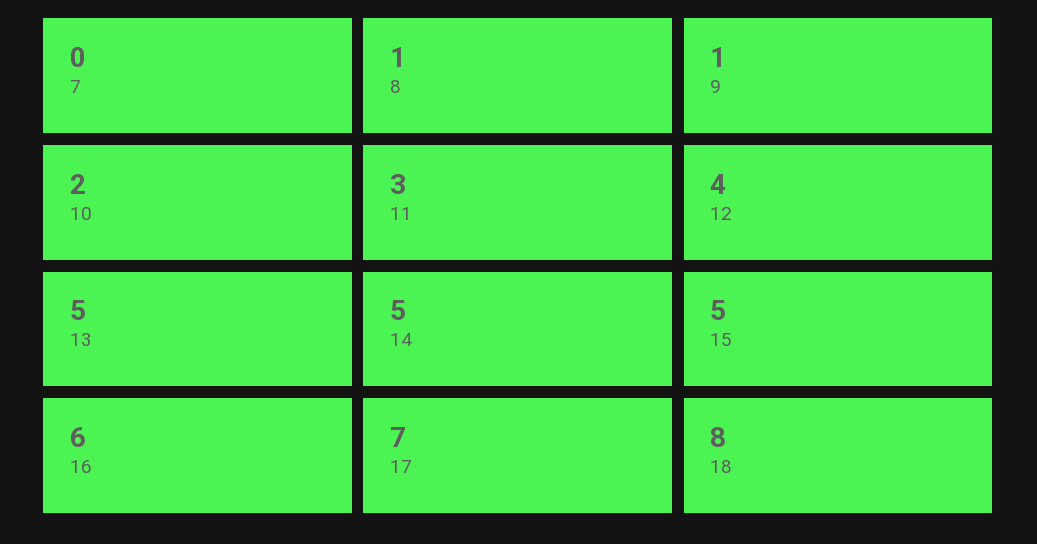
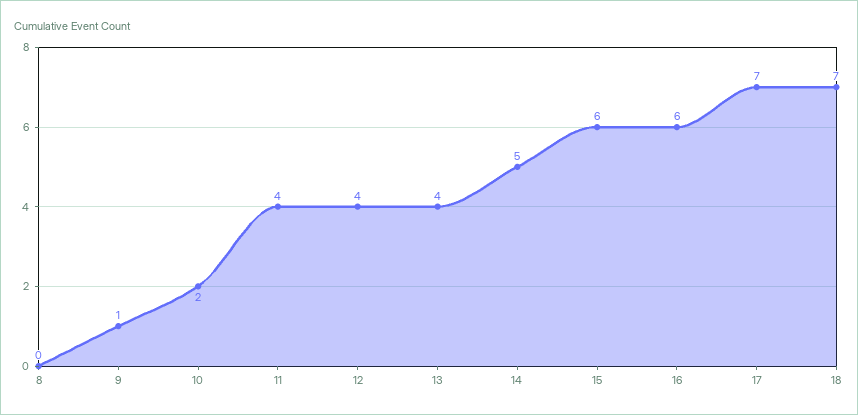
7: 0 -> none
8: 1 -> 0
11: 3 -> 4
13: 5 -> 4
15: 5 -> 6
18: 8 -> 7

